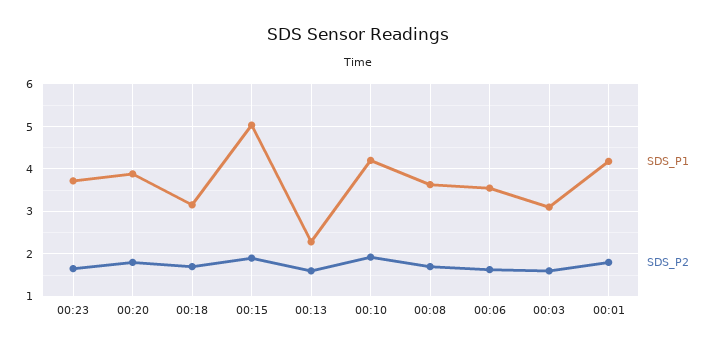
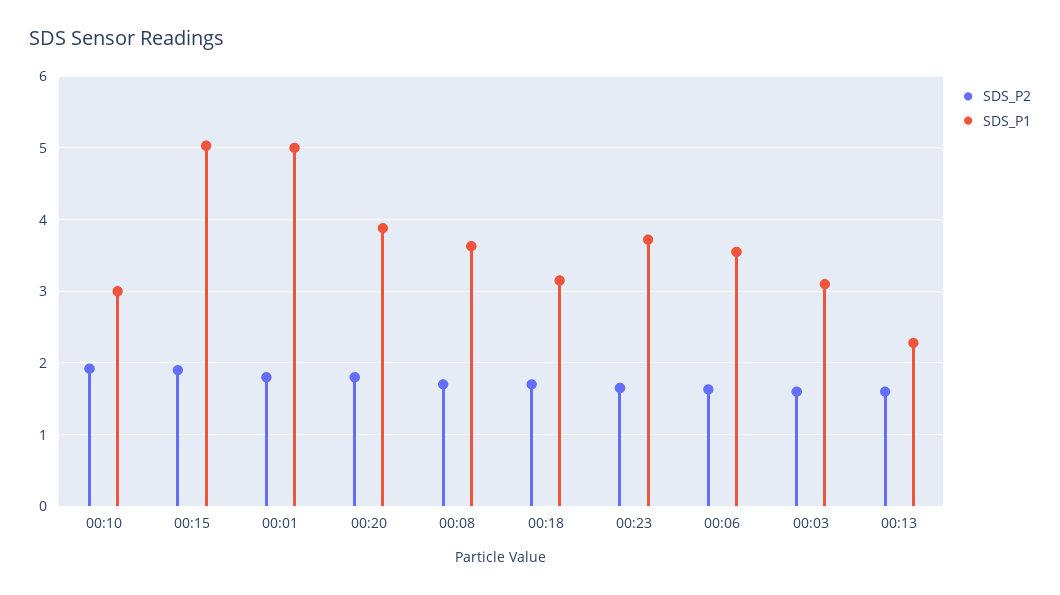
SDS_P1, 00:10: 4.2 -> 3
SDS_P1, 00:01: 4.2 -> 5

